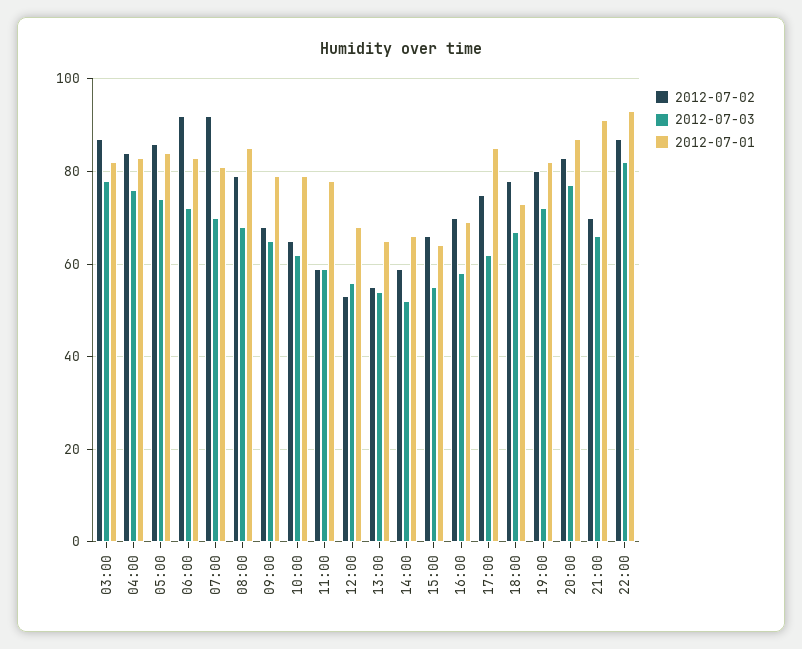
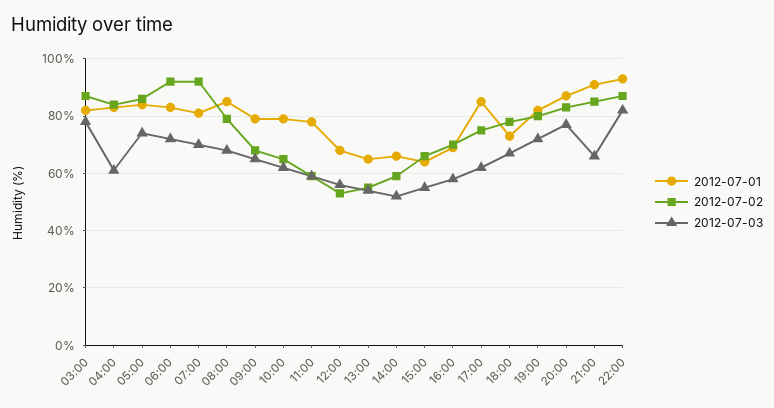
2012-07-03, 04:00: 75 -> 60
2012-07-02, 21:00: 70 -> 85

